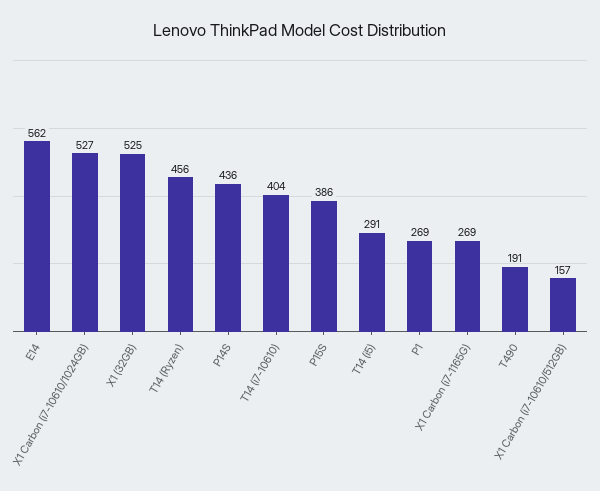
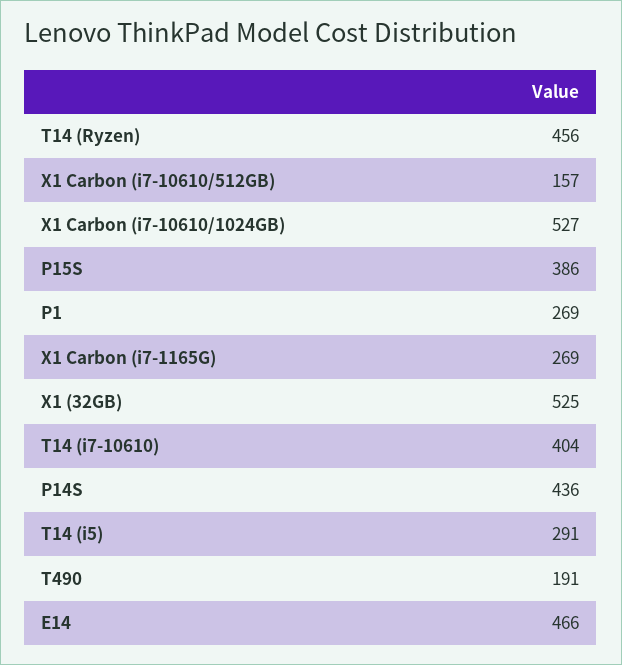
E14: 562 -> 466

